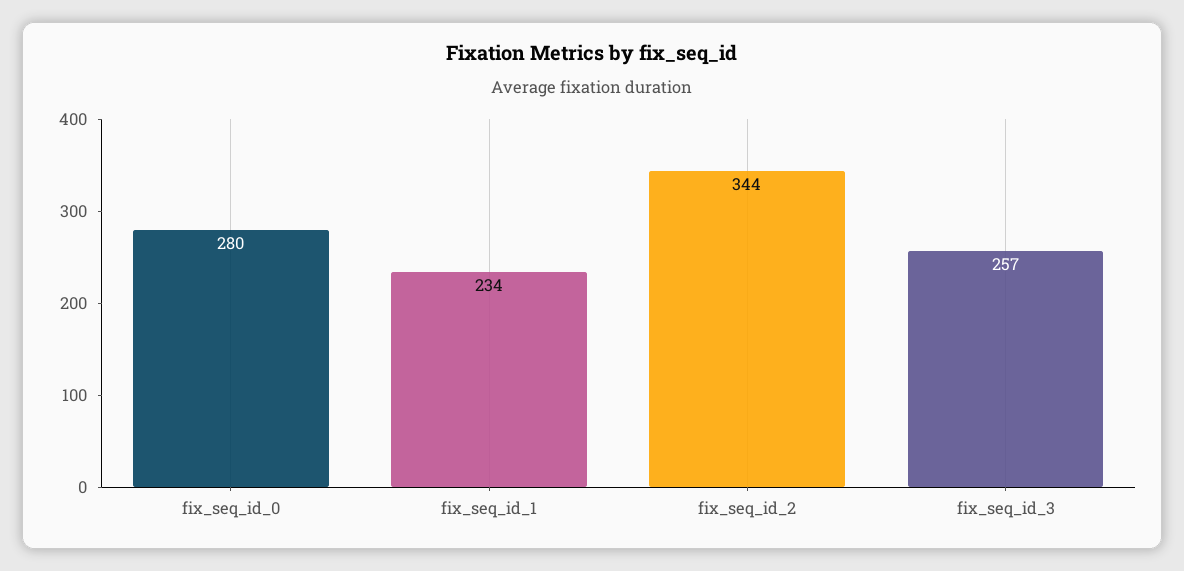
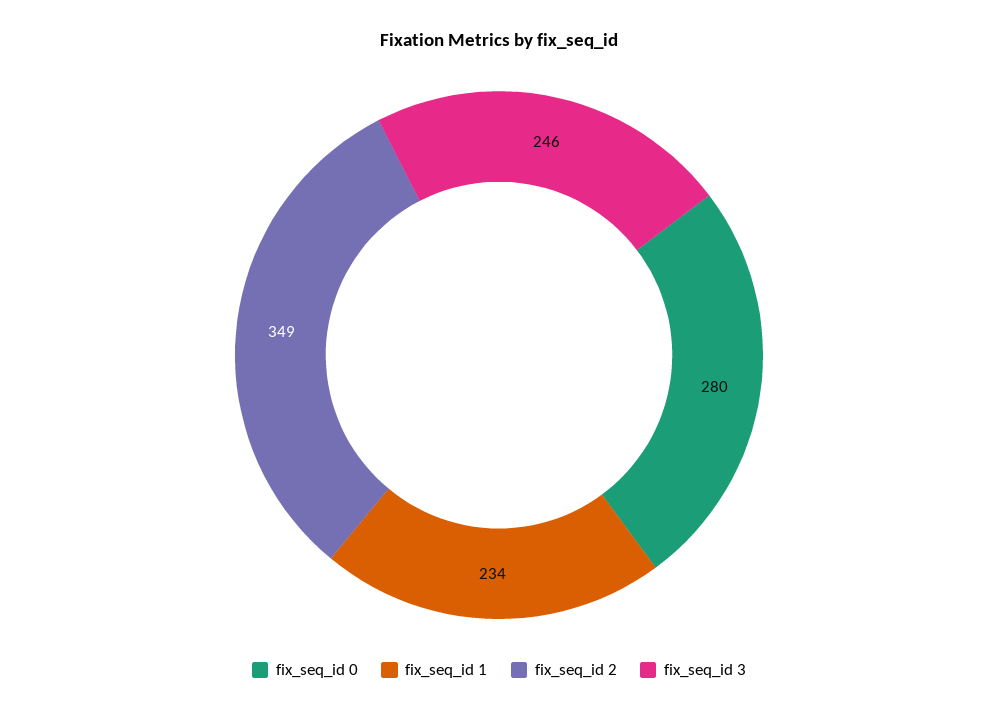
fix_seq_id_2: 344 -> 349
fix_seq_id_3: 257 -> 246

